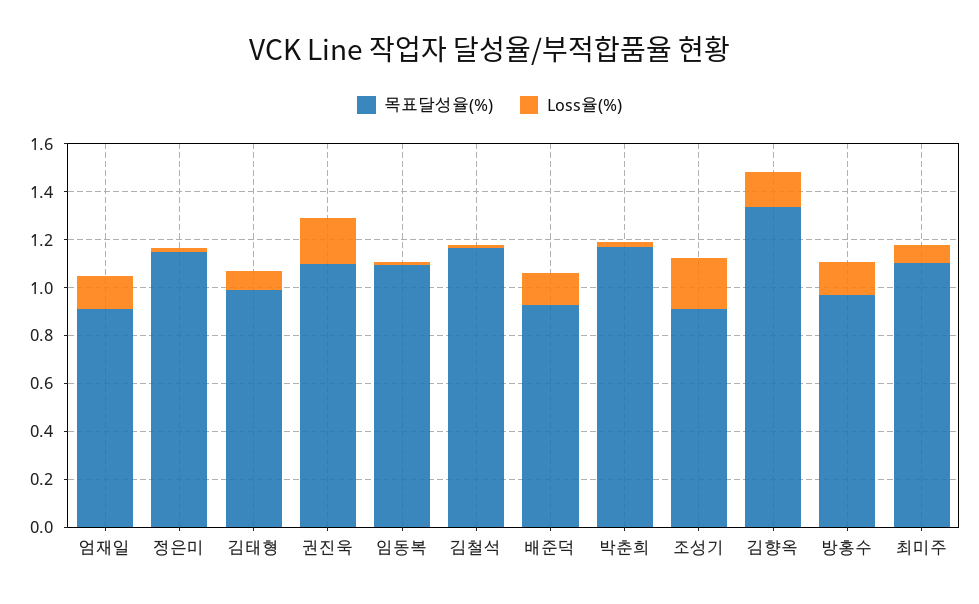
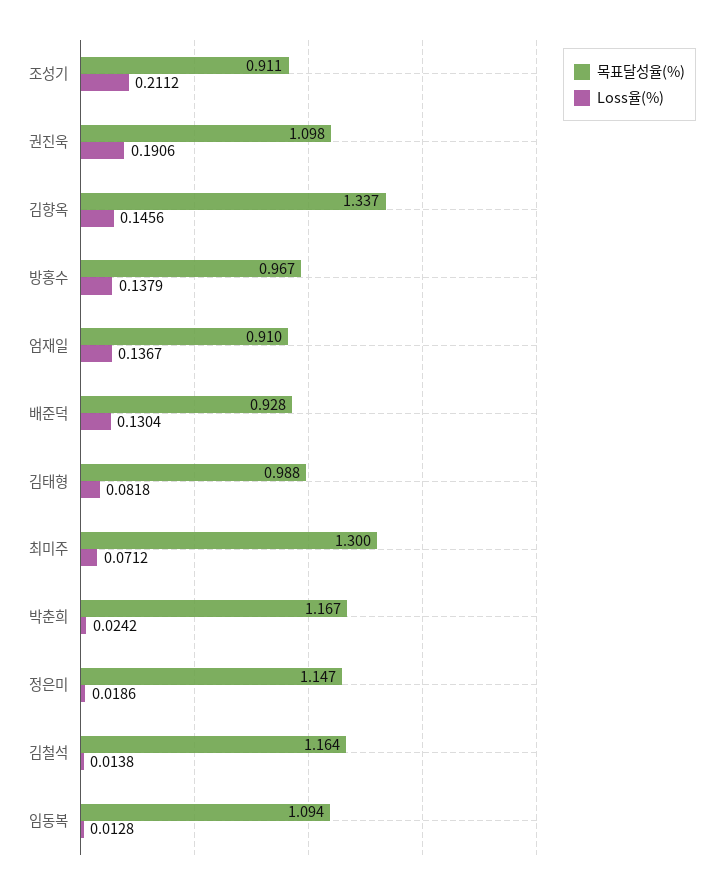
목표달성율(%), 최미주: 1.1 -> 1.3

